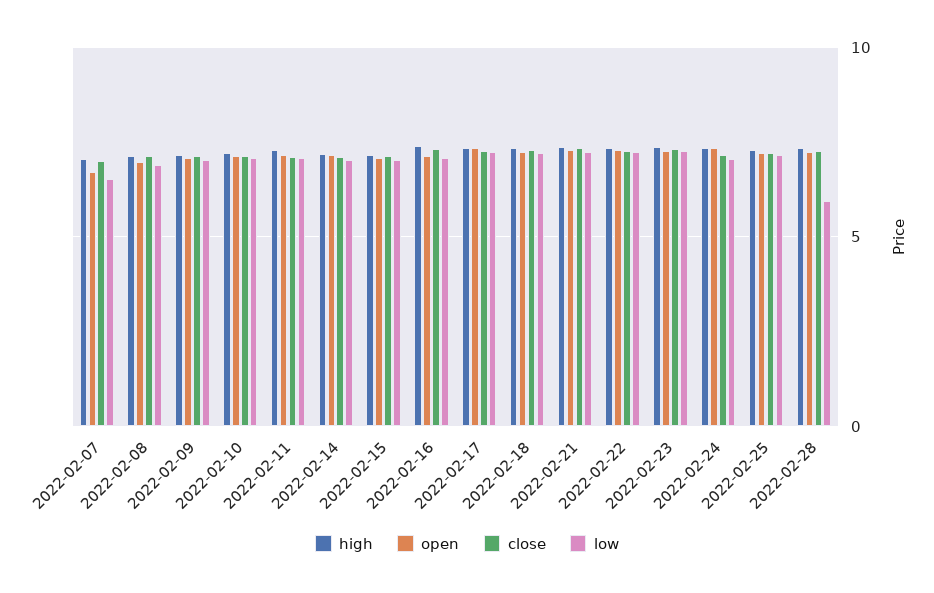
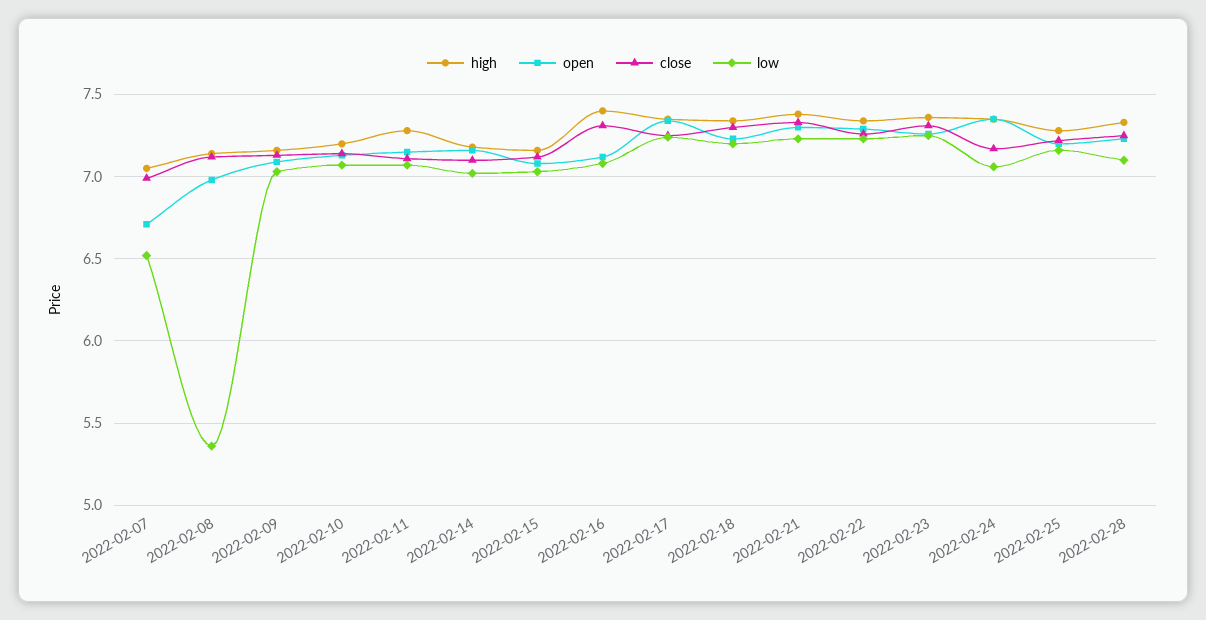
low, 2022-02-08: 7 -> 5.35
low, 2022-02-28: 6 -> 7.1

